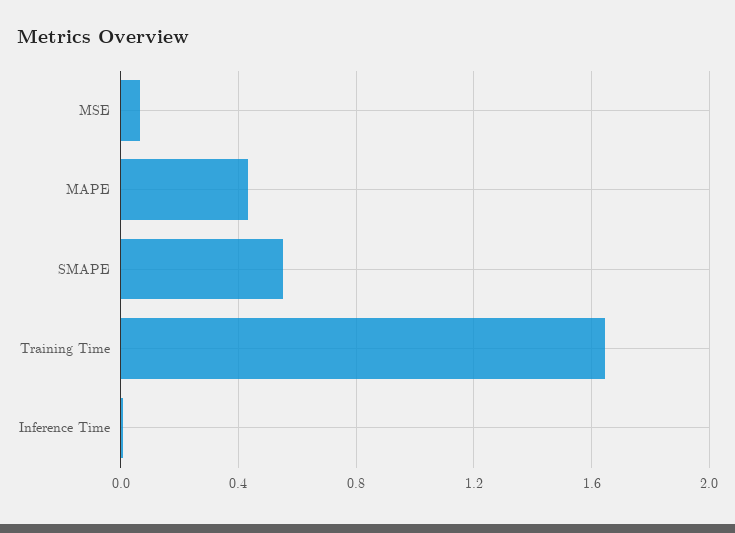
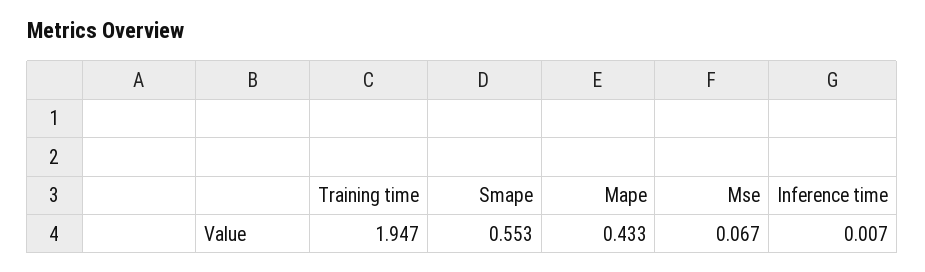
Training Time: 1.65 -> 1.947

